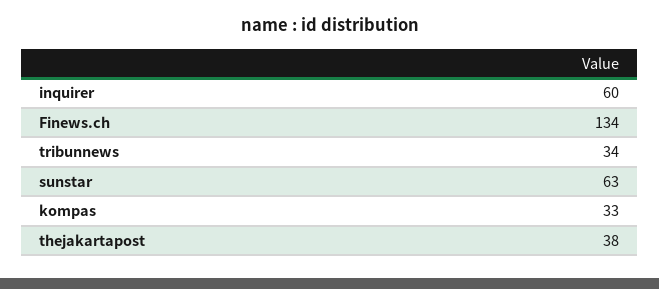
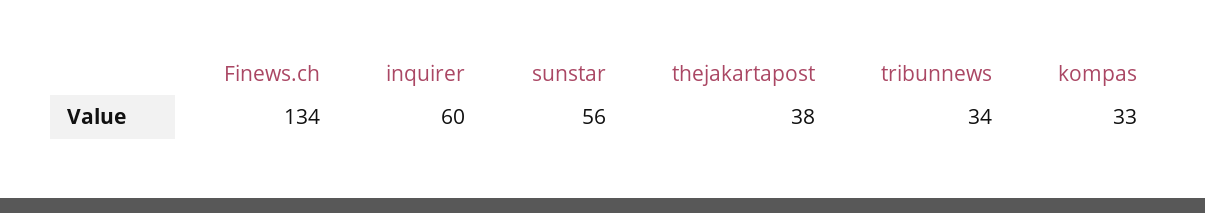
sunstar: 63 -> 56

